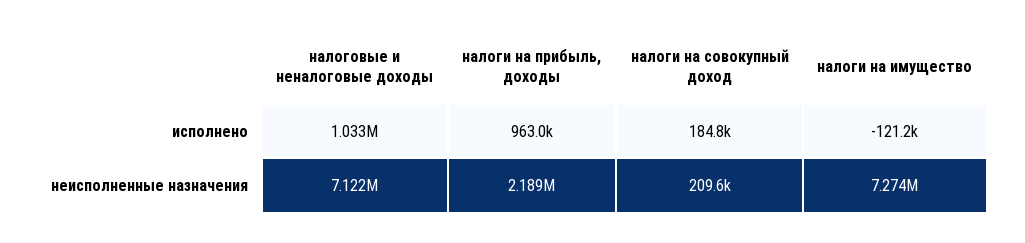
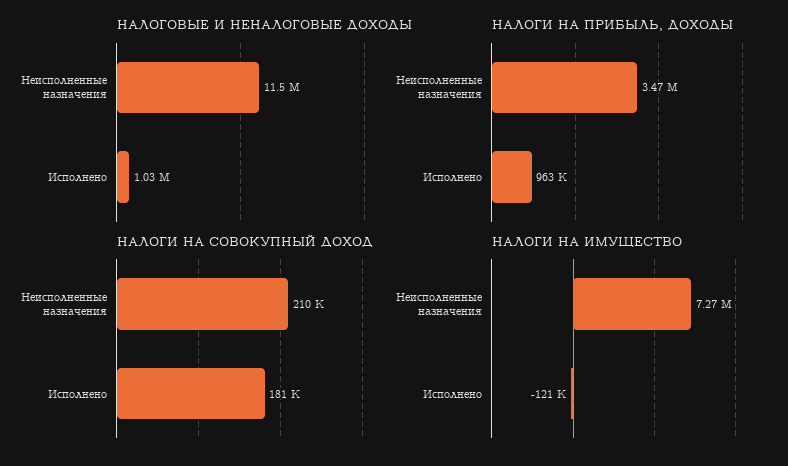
налоги на совокупный доход, исполнено: 184800 -> 181000
налоговые и неналоговые доходы, неисполненные назначения: 7122000 -> 11500000
налоги на прибыль, доходы, неисполненные назначения: 2189000 -> 3470000

